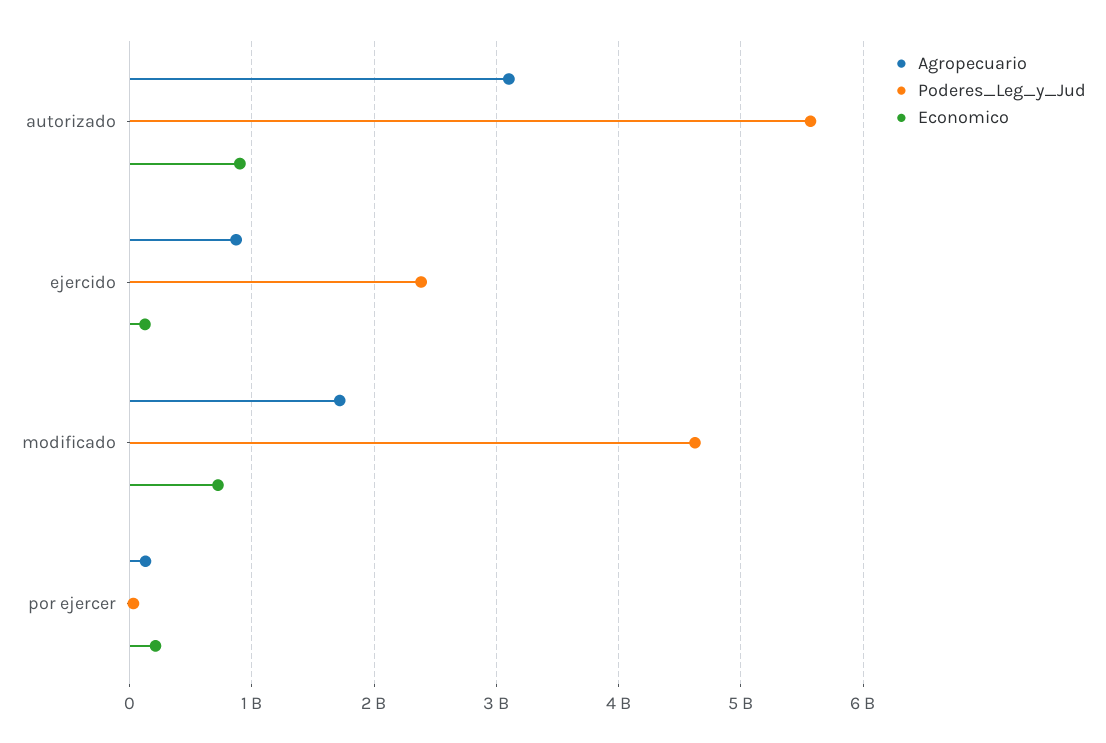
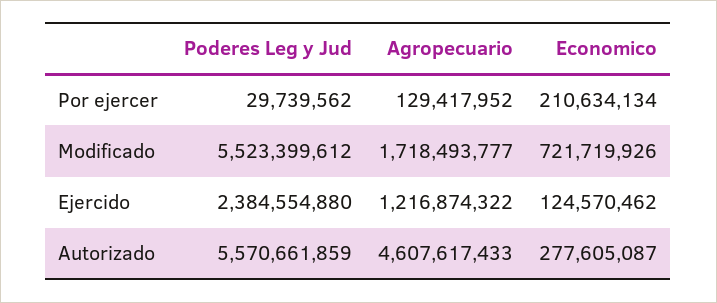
Agropecuario, autorizado: 3100000000 -> 4607617433
Economico, autorizado: 900000000 -> 277605087
Agropecuario, ejercido: 900000000 -> 1216874322
Poderes_Leg_y_Jud, modificado: 4600000000 -> 5523399612

